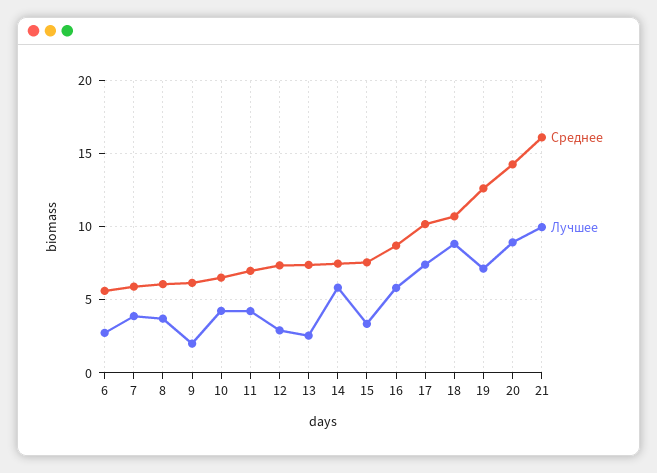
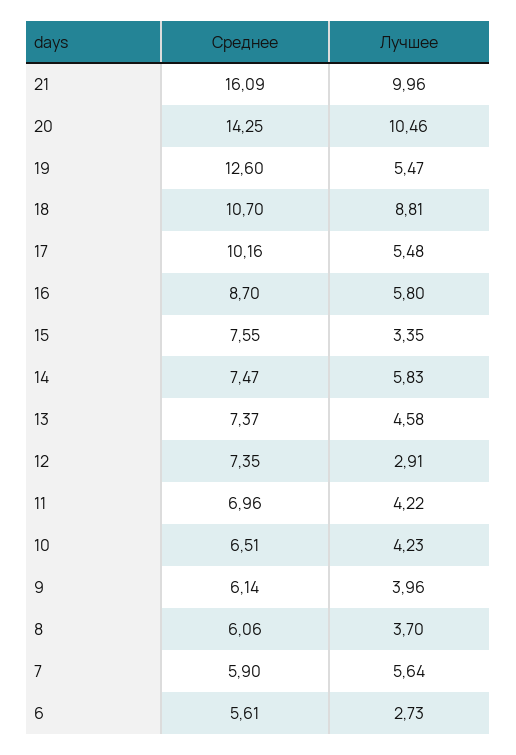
Лучшее, 7: 4 -> 5.64
Лучшее, 9: 2 -> 3.96
Лучшее, 13: 2.5 -> 4.58
Лучшее, 17: 7.5 -> 5.48
Лучшее, 19: 7 -> 5.47
Лучшее, 20: 9 -> 10.46

